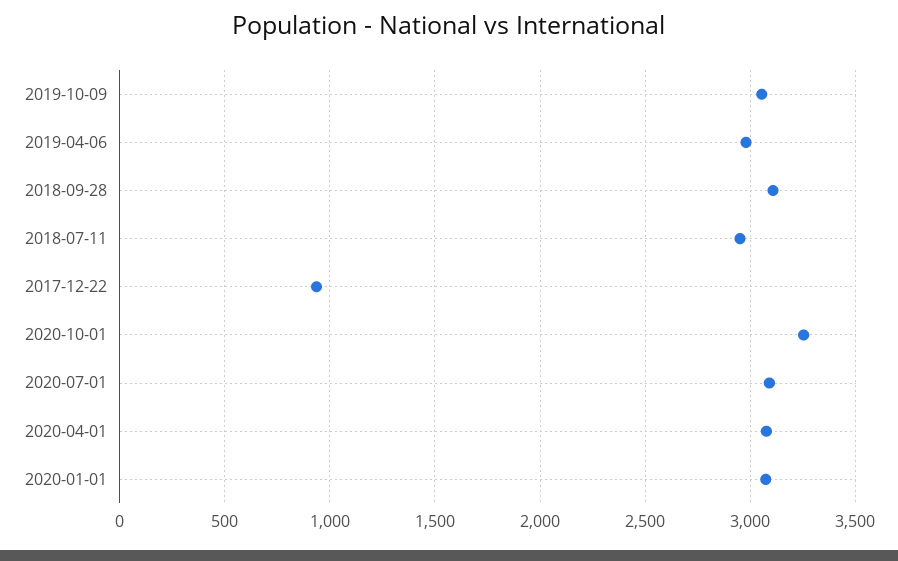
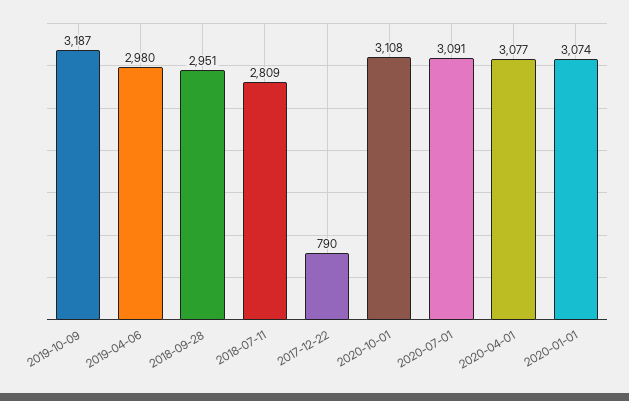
2019-10-09: 3050 -> 3187
2018-09-28: 3100 -> 2951
2018-07-11: 2950 -> 2809
2017-12-22: 950 -> 790
2020-10-01: 3250 -> 3108

